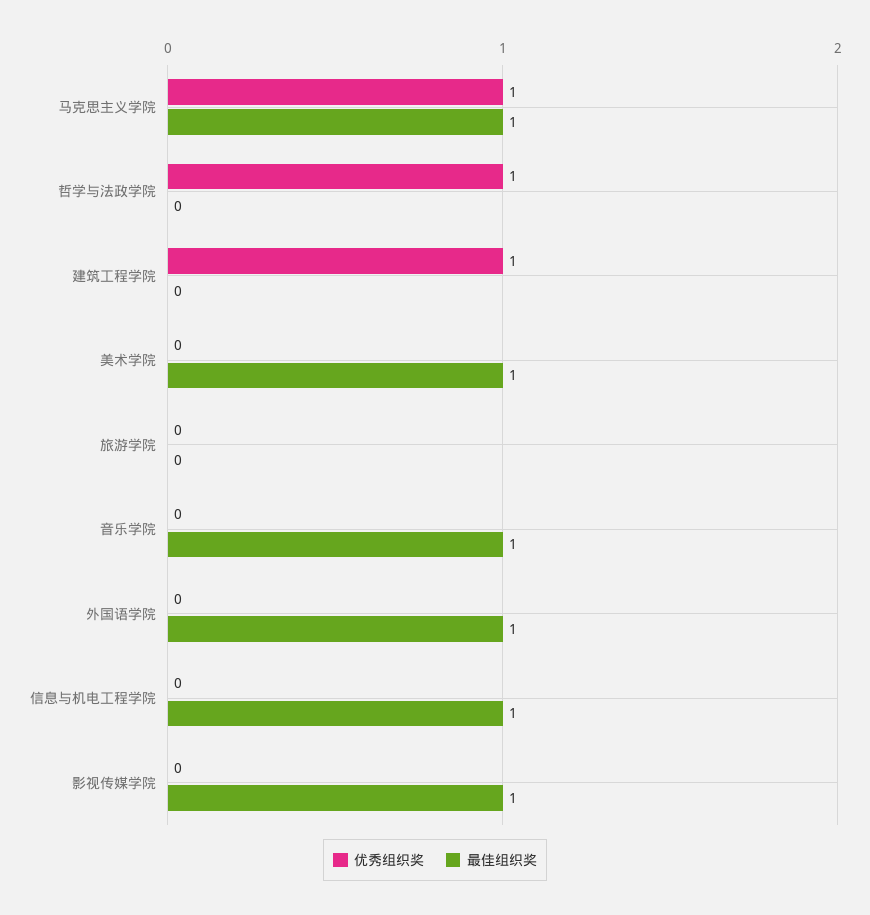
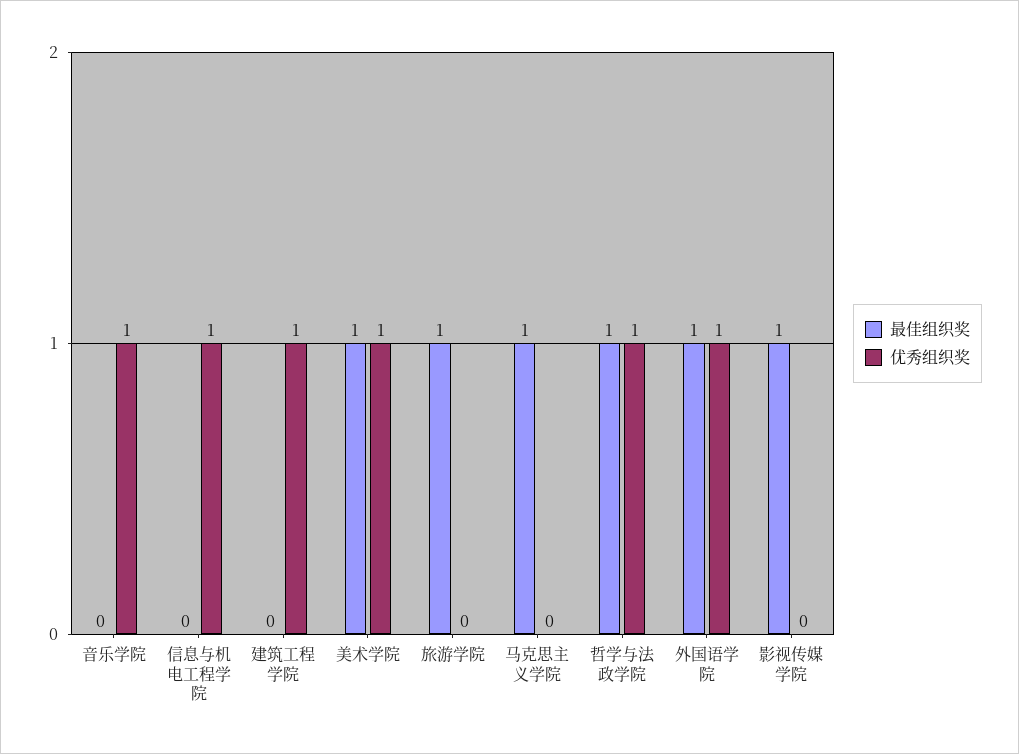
优秀组织奖, 马克思主义学院: 1 -> 0
最佳组织奖, 哲学与法政学院: 0 -> 1
优秀组织奖, 美术学院: 0 -> 1
最佳组织奖, 旅游学院: 0 -> 1
优秀组织奖, 音乐学院: 0 -> 1
最佳组织奖, 音乐学院: 1 -> 0
优秀组织奖, 外国语学院: 0 -> 1
优秀组织奖, 信息与机电工程学院: 0 -> 1
最佳组织奖, 信息与机电工程学院: 1 -> 0

